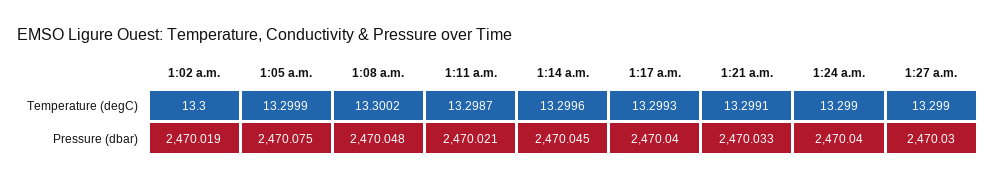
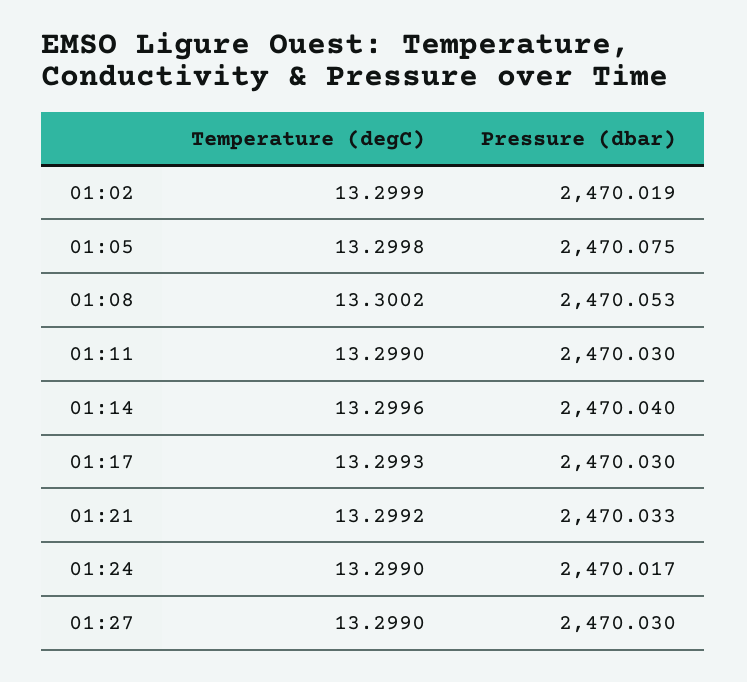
1:02 a.m., Temperature (degC): 13.3 -> 13.2999
1:05 a.m., Temperature (degC): 13.2999 -> 13.2998
1:11 a.m., Temperature (degC): 13.2987 -> 13.299
1:21 a.m., Temperature (degC): 13.2991 -> 13.2992
1:08 a.m., Pressure (dbar): 2470.048 -> 2470.053
1:11 a.m., Pressure (dbar): 2470.021 -> 2470.03
1:14 a.m., Pressure (dbar): 2470.045 -> 2470.04
1:17 a.m., Pressure (dbar): 2470.04 -> 2470.03
1:24 a.m., Pressure (dbar): 2470.04 -> 2470.017

